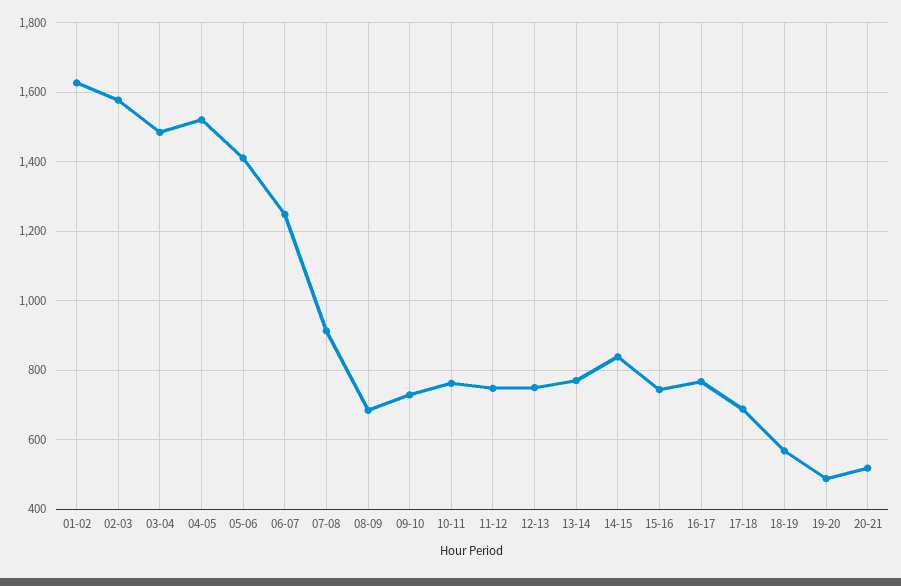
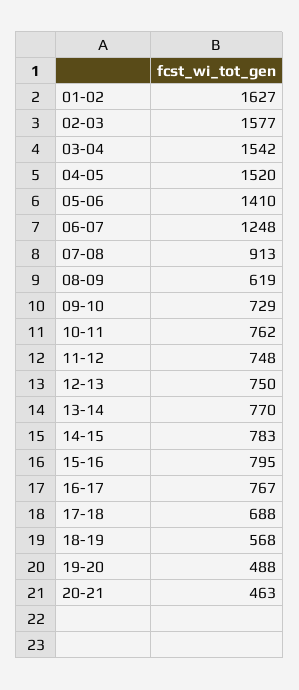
03-04: 1480 -> 1542
08-09: 680 -> 619
14-15: 840 -> 783
15-16: 740 -> 795
20-21: 520 -> 463

